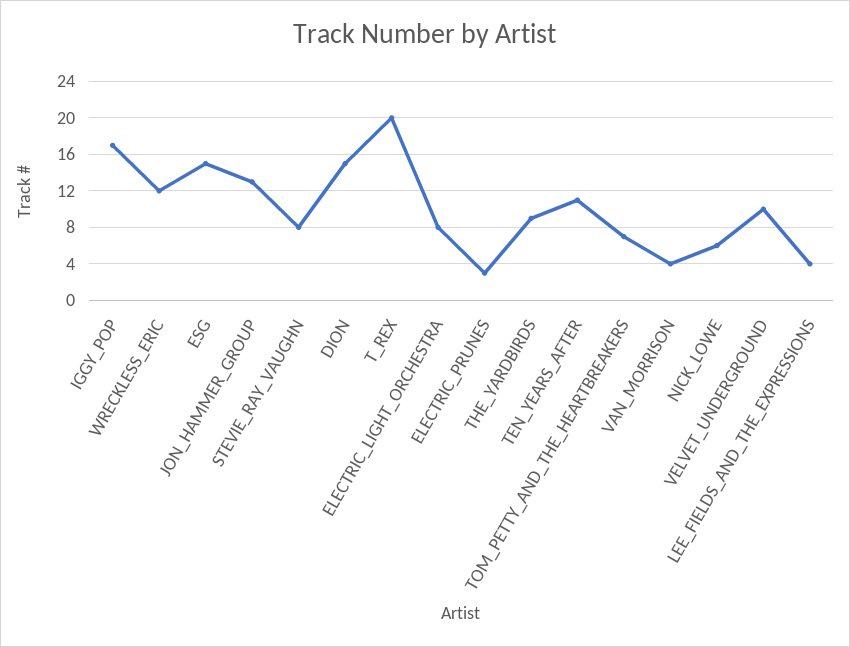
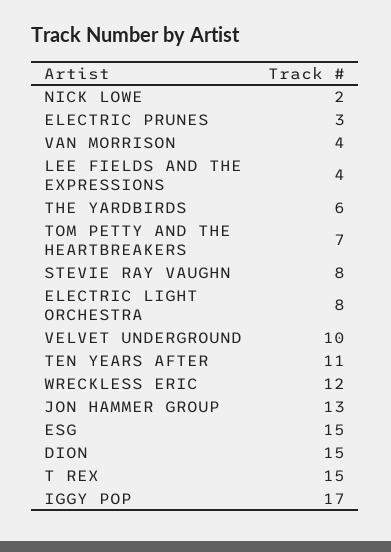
T_REX: 20 -> 15
THE_YARDBIRDS: 9 -> 6
NICK_LOWE: 6 -> 2

